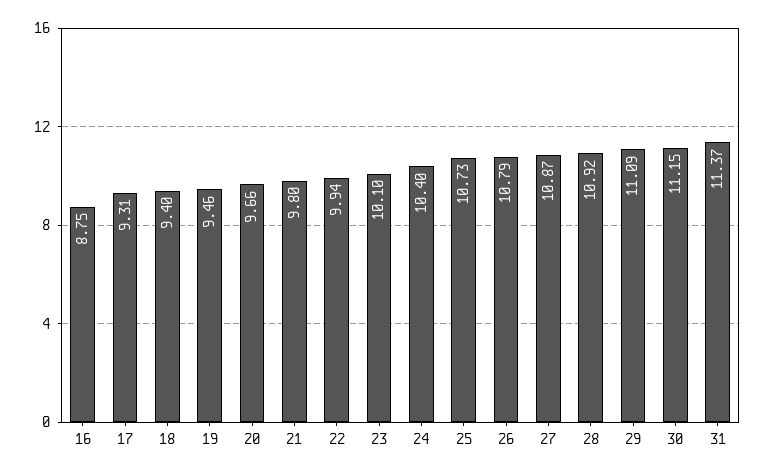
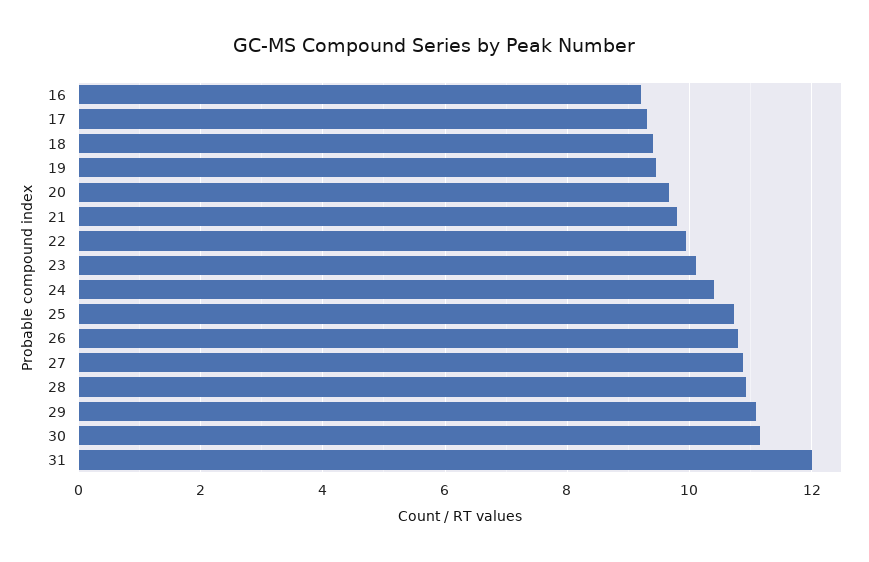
16: 8.75 -> 9.2
31: 11.37 -> 12

